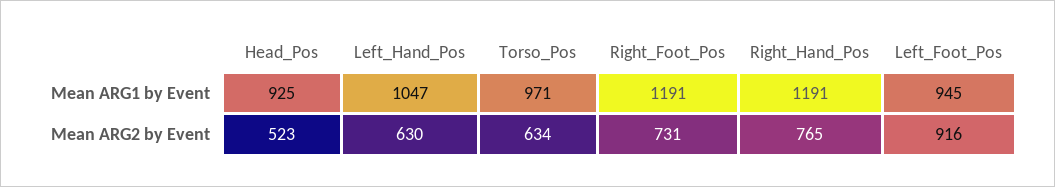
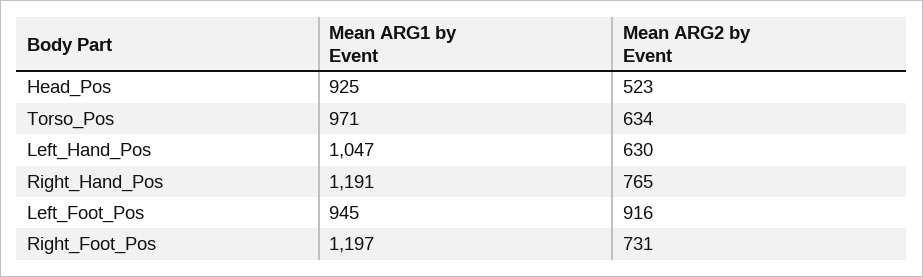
Right_Foot_Pos, Mean ARG1 by Event: 1191 -> 1197

